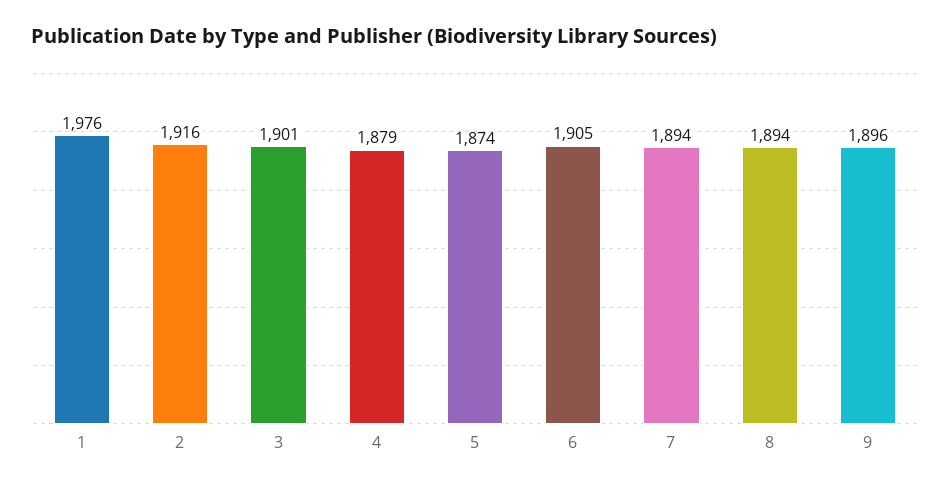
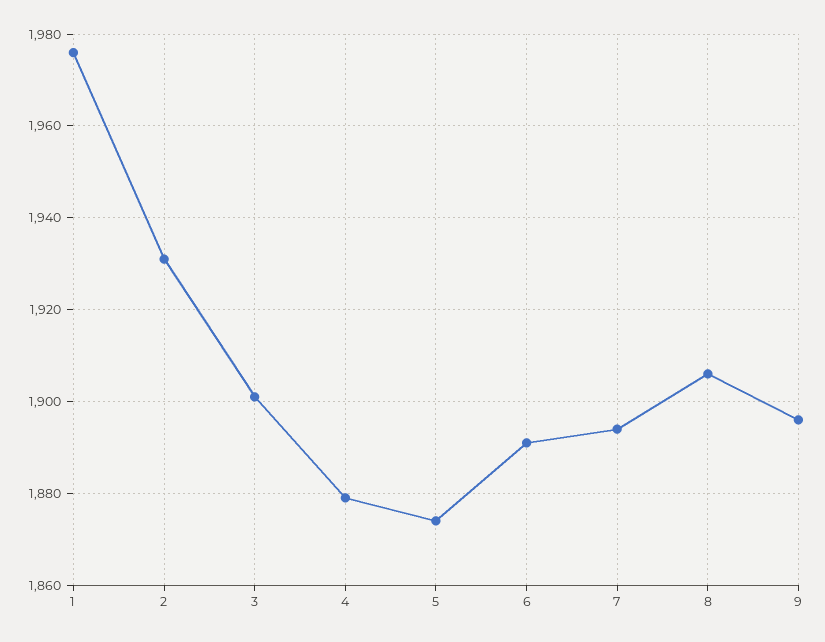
2: 1916 -> 1930
6: 1905 -> 1890
8: 1894 -> 1905

